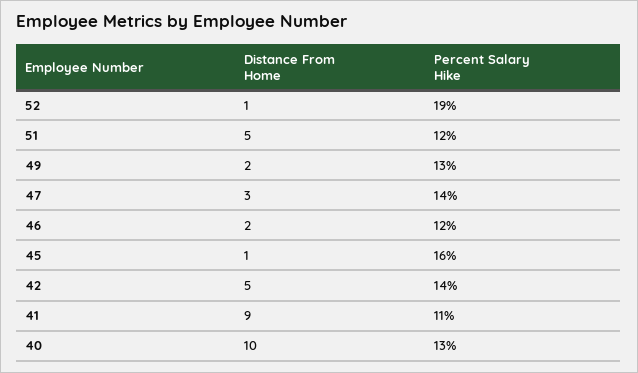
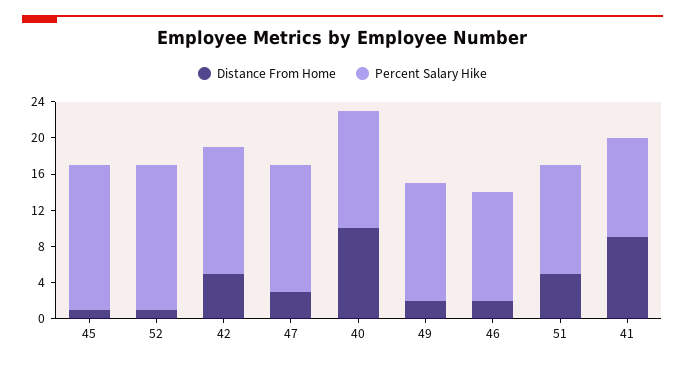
Percent Salary Hike, 52: 19 -> 16

